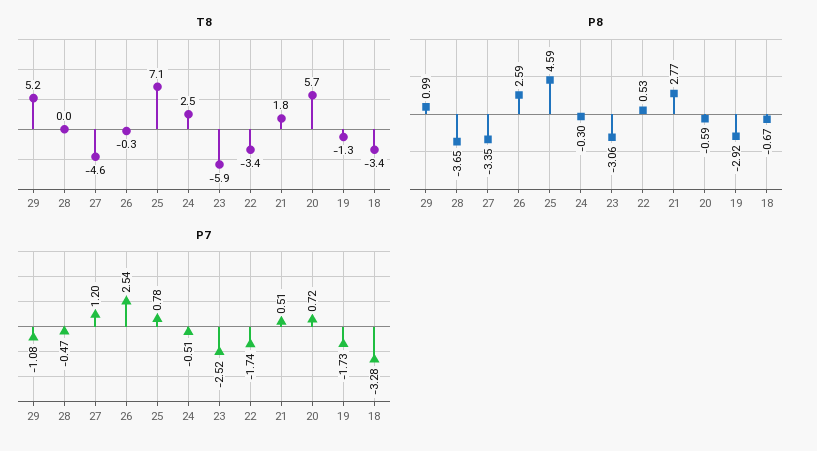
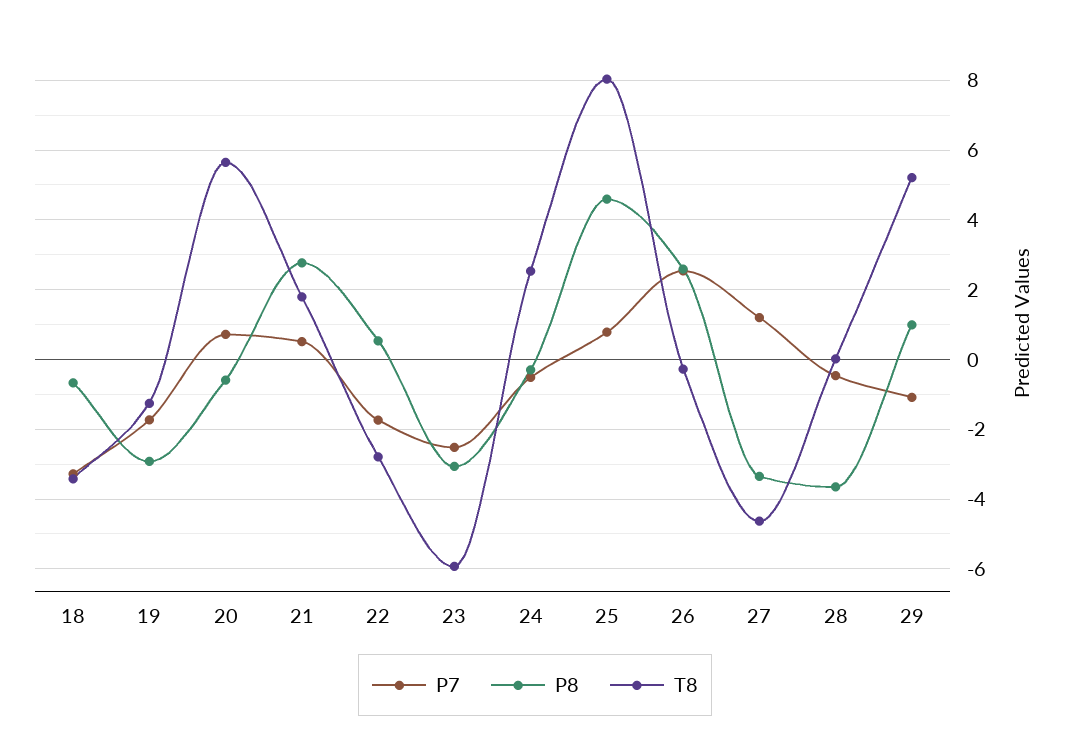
T8, 25: 7.1 -> 8
T8, 22: -3.4 -> -2.8

